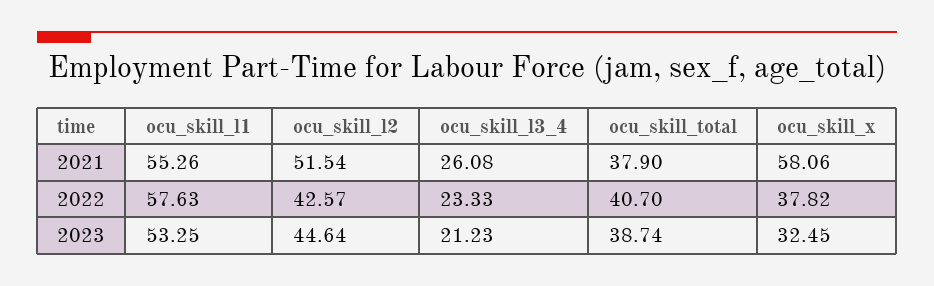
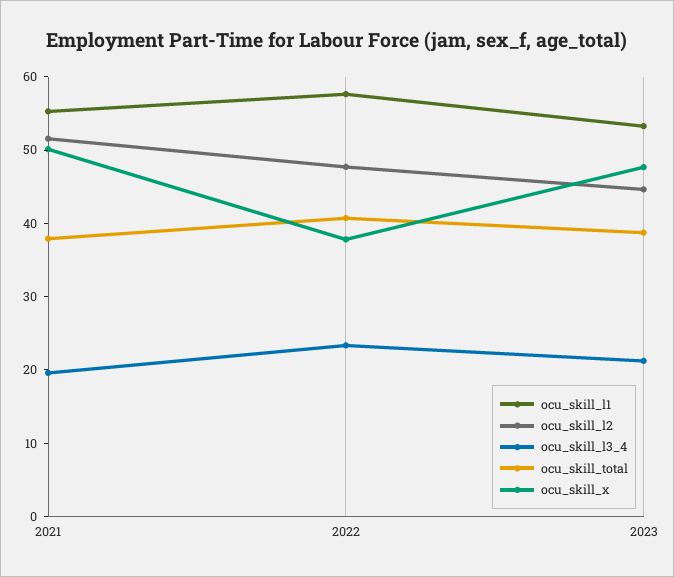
ocu_skill_l3_4, 2021: 26.08 -> 20
ocu_skill_x, 2021: 58.06 -> 50
ocu_skill_l2, 2022: 42.57 -> 48
ocu_skill_x, 2023: 32.45 -> 48

